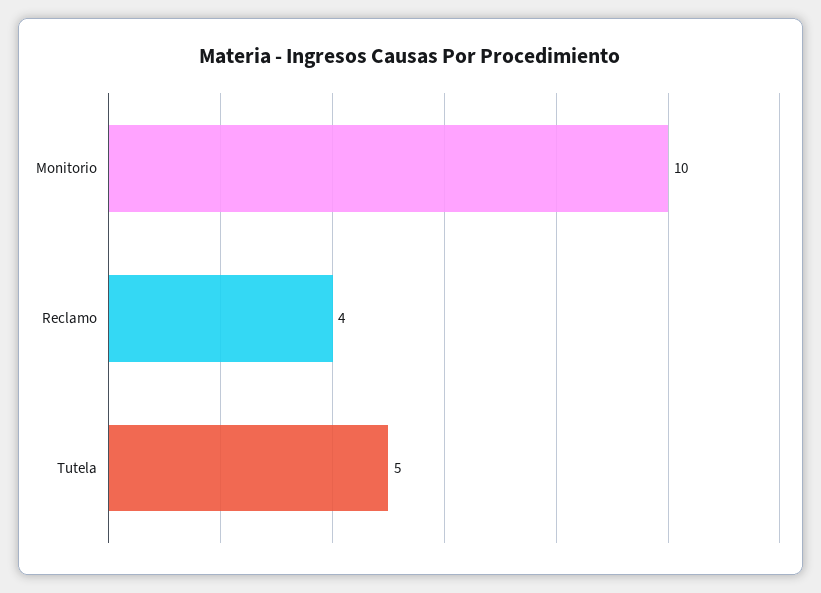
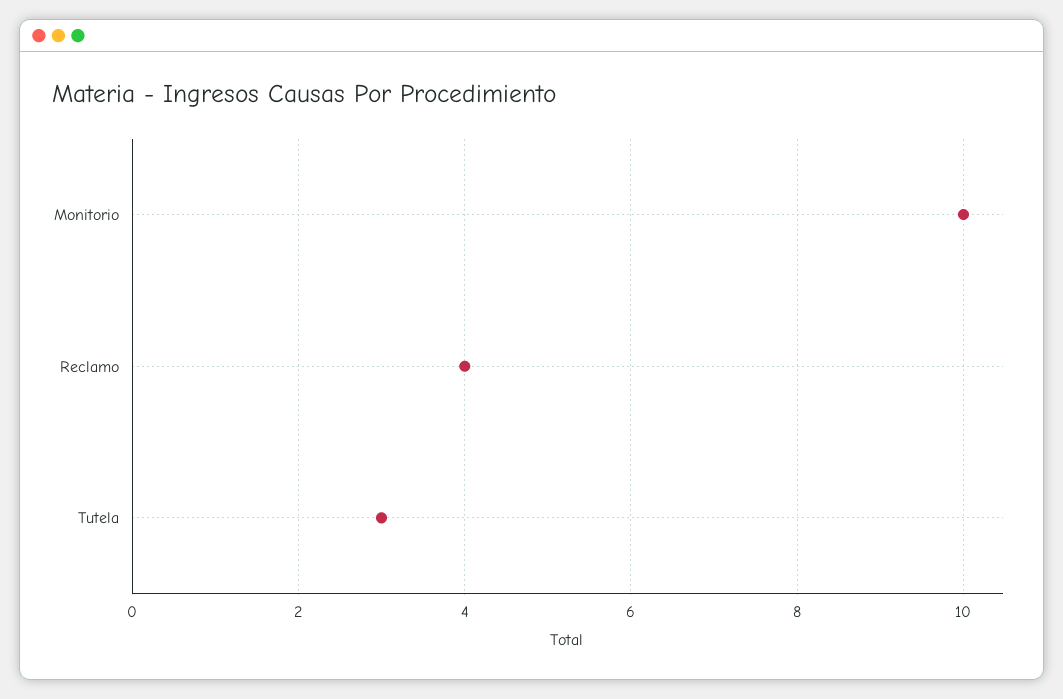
Tutela: 5 -> 3

